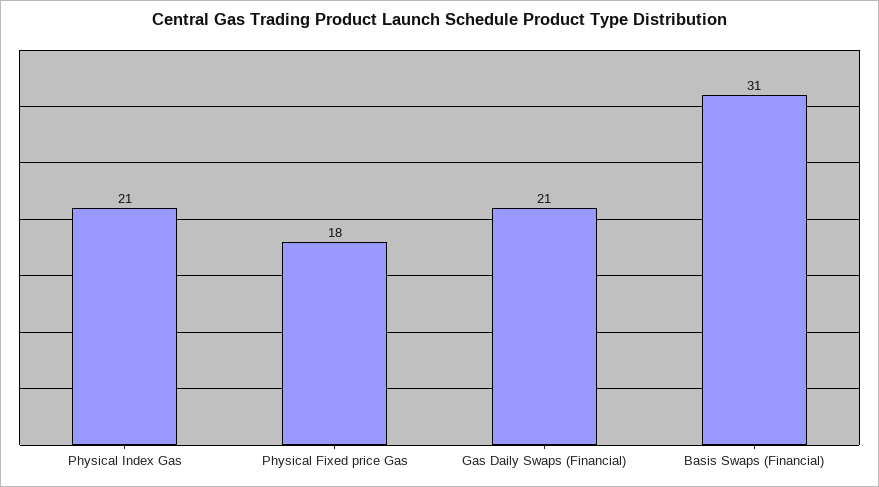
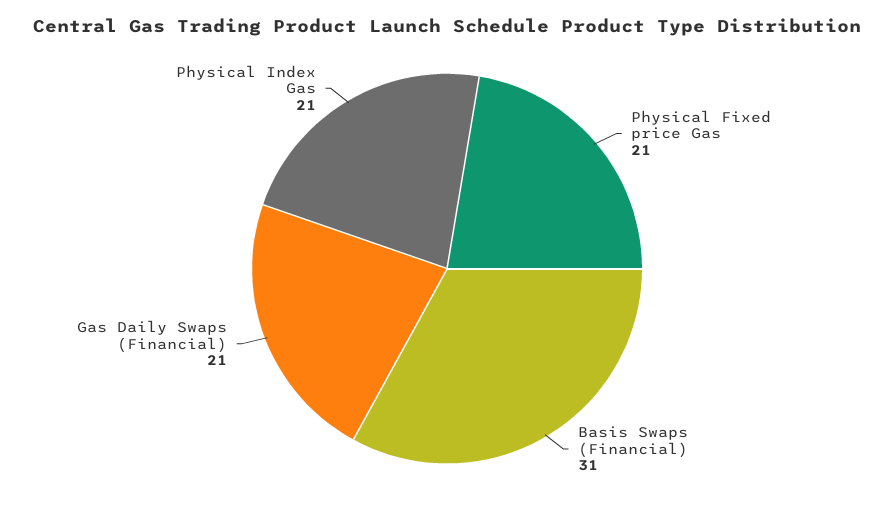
Physical Fixed price Gas: 18 -> 21

